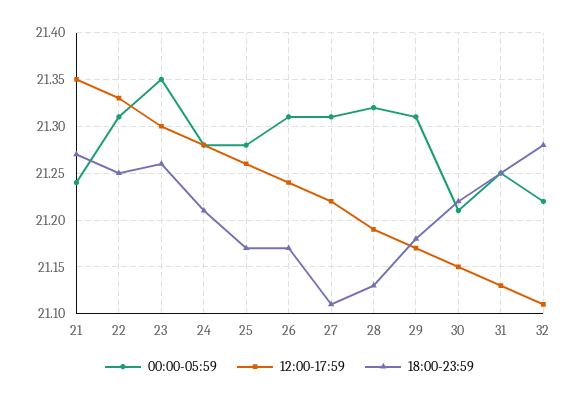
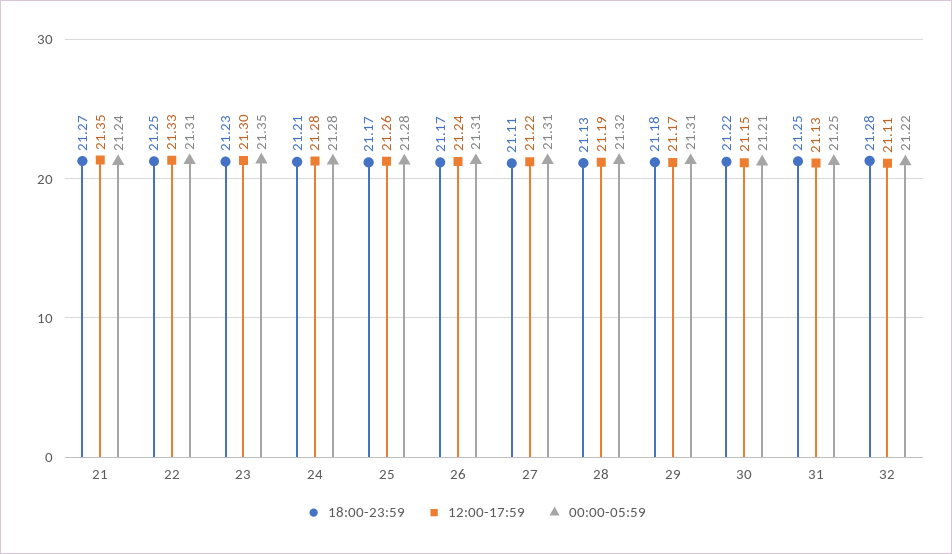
18:00-23:59, 23: 21.26 -> 21.23

